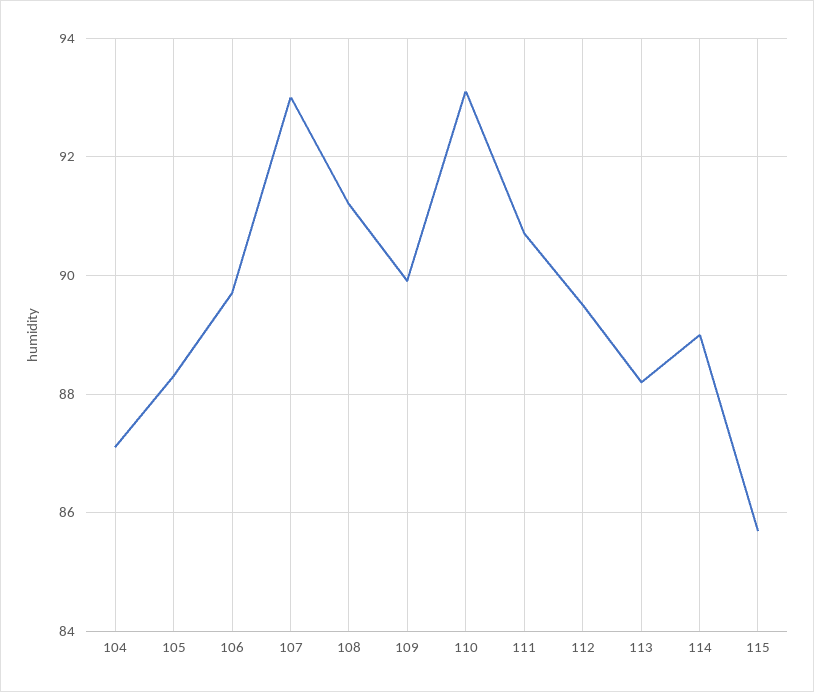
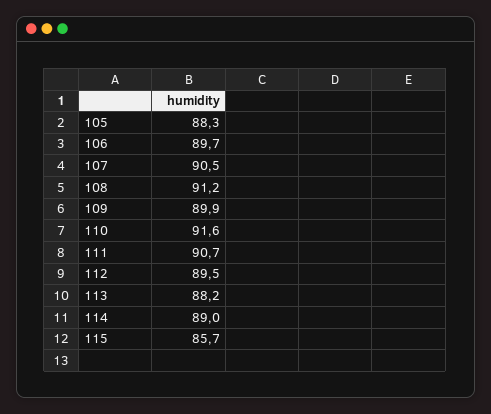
104: 87 -> none
107: 93 -> 90.5
110: 93 -> 91.6

